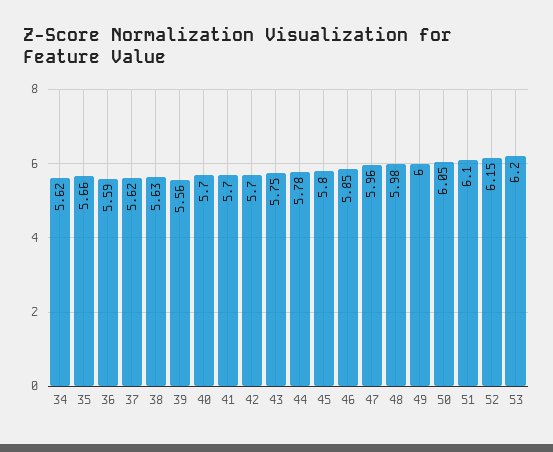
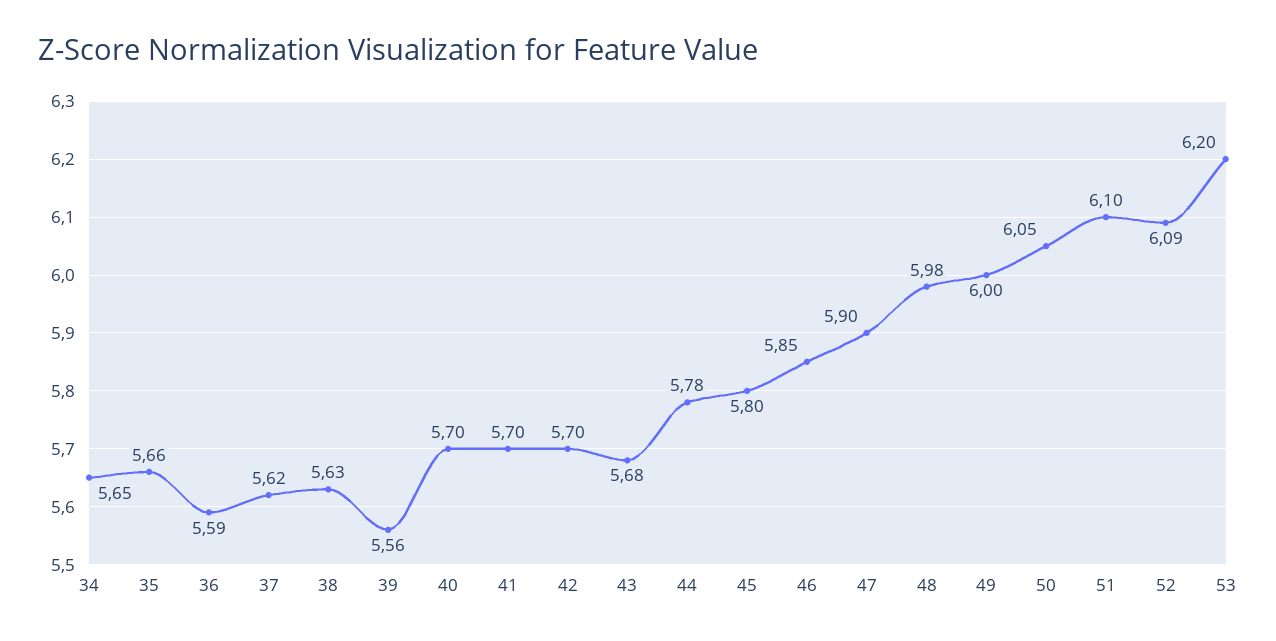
34: 5.62 -> 5.65
43: 5.75 -> 5.68
47: 5.96 -> 5.9
52: 6.15 -> 6.09

